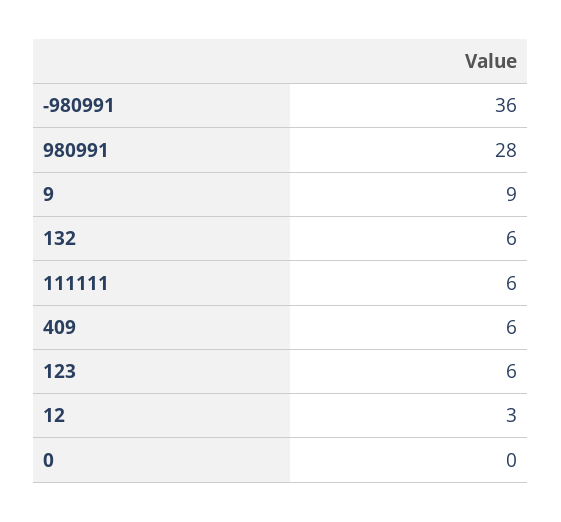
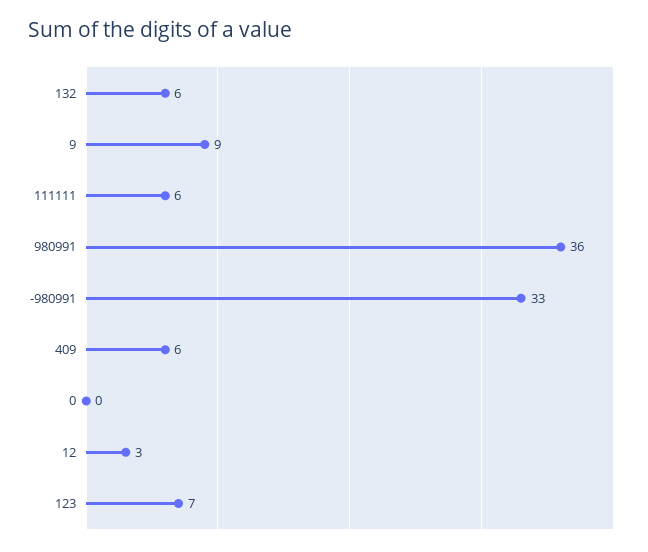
-980991: 36 -> 33
980991: 28 -> 36
123: 6 -> 7

